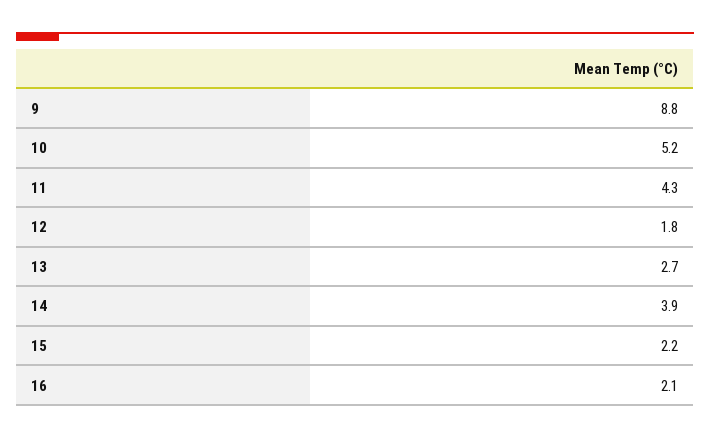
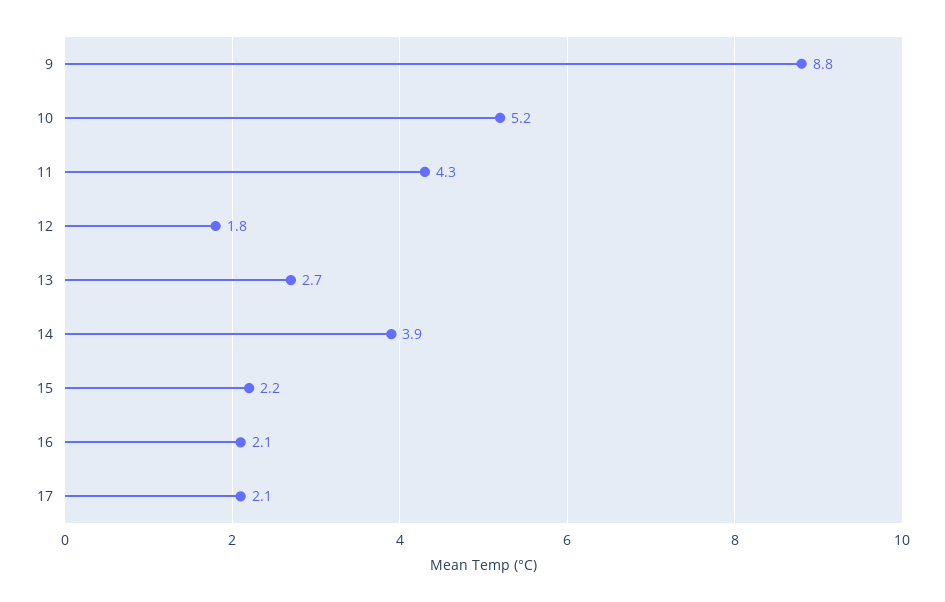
17: none -> 2.1

